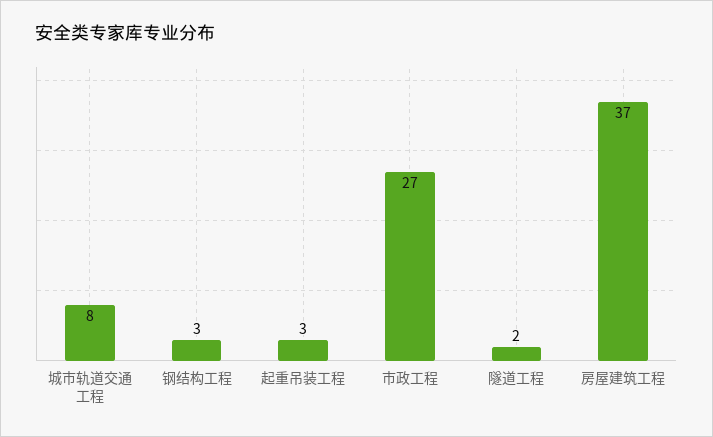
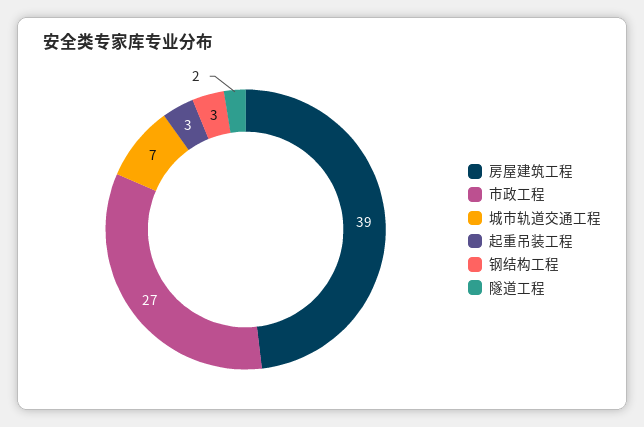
城市轨道交通工程: 8 -> 7
房屋建筑工程: 37 -> 39

